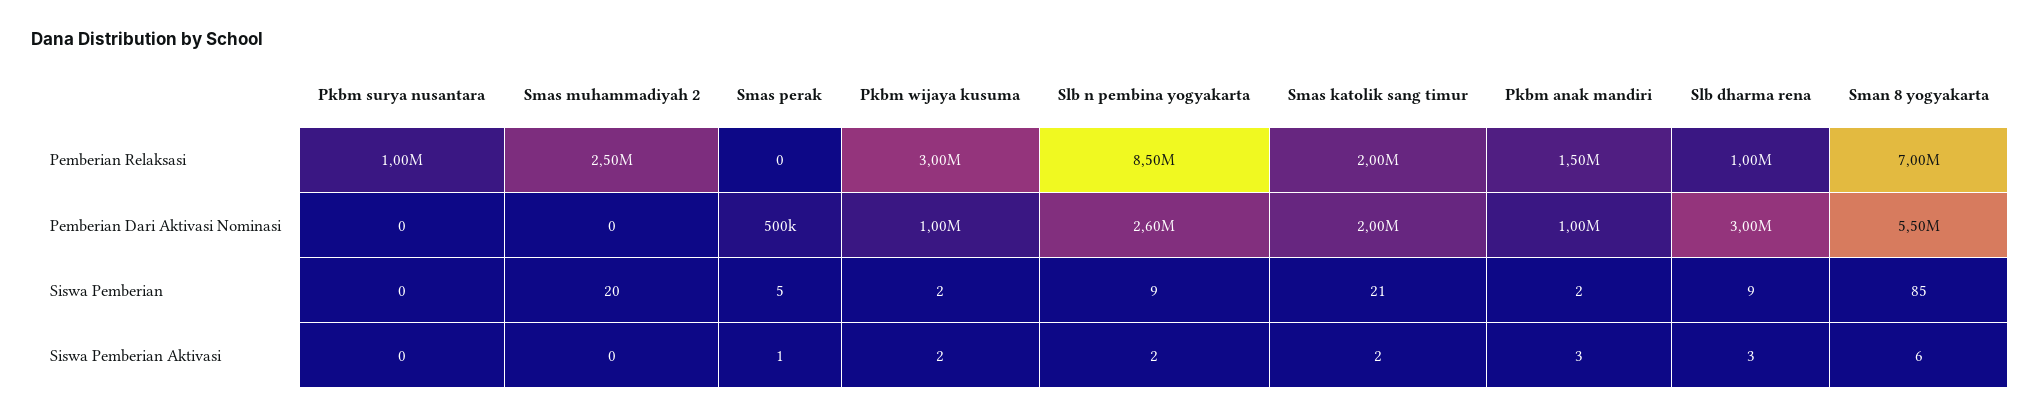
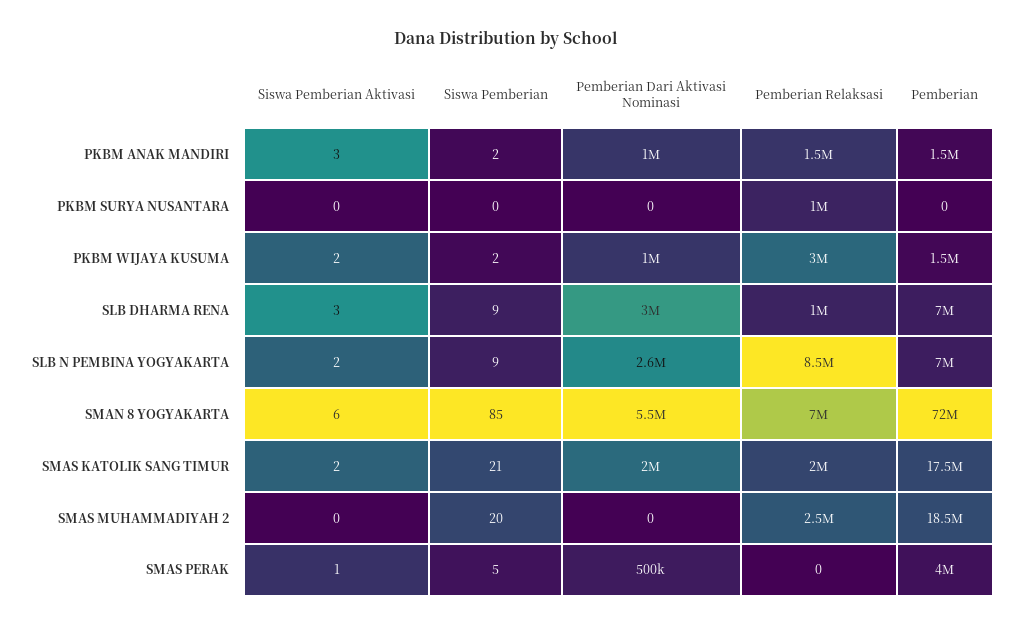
Pkbm anak mandiri, Pemberian: none -> 1500000
Pkbm surya nusantara, Pemberian: none -> 0
Pkbm wijaya kusuma, Pemberian: none -> 1500000
Slb dharma rena, Pemberian: none -> 7000000
Slb n pembina yogyakarta, Pemberian: none -> 7000000
Sman 8 yogyakarta, Pemberian: none -> 72000000
Smas katolik sang timur, Pemberian: none -> 17500000
Smas muhammadiyah 2, Pemberian: none -> 18500000
Smas perak, Pemberian: none -> 4000000

